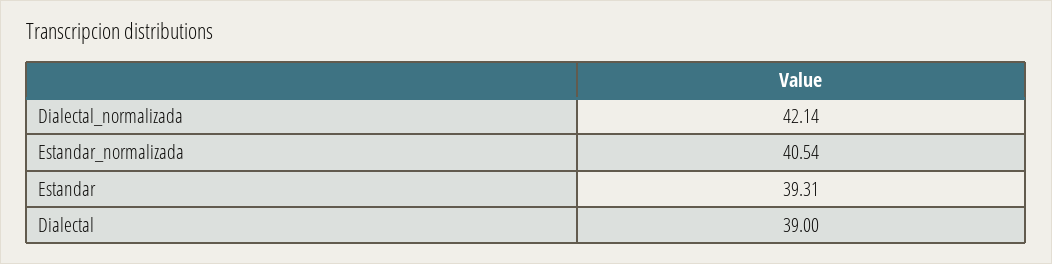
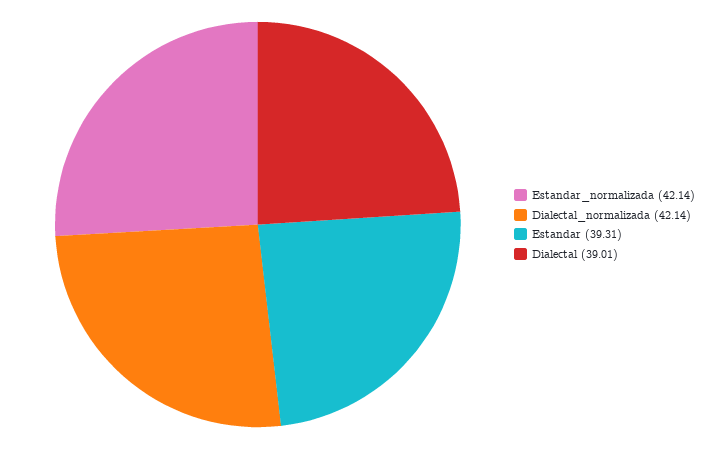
Estandar_normalizada: 40.54 -> 42.14
Dialectal: 39 -> 39.01

